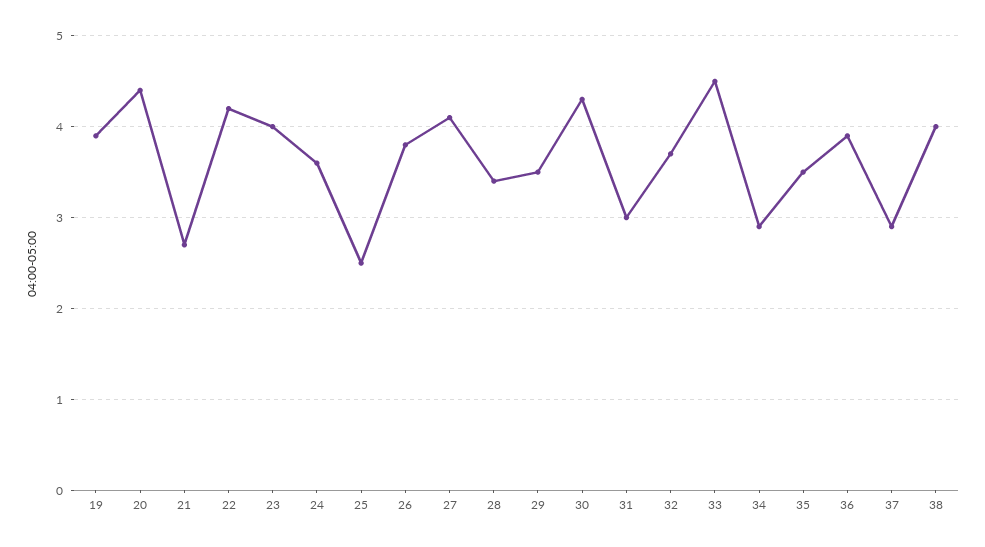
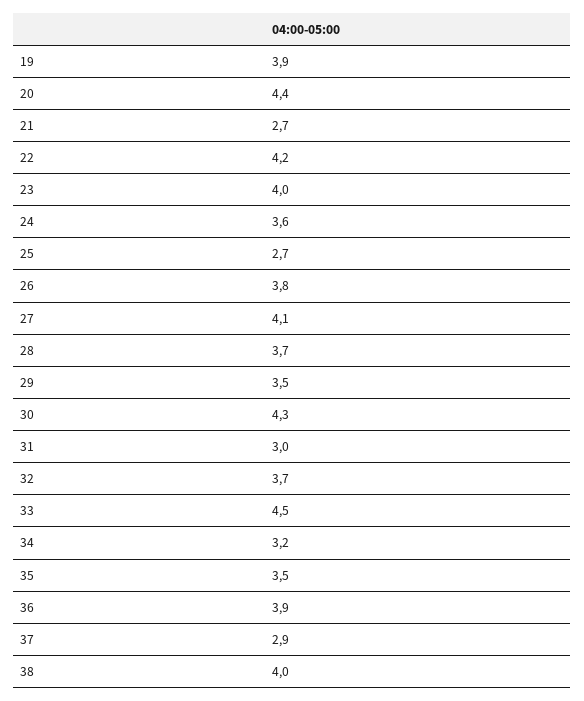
25: 2.5 -> 2.7
28: 3.4 -> 3.7
34: 2.9 -> 3.2

